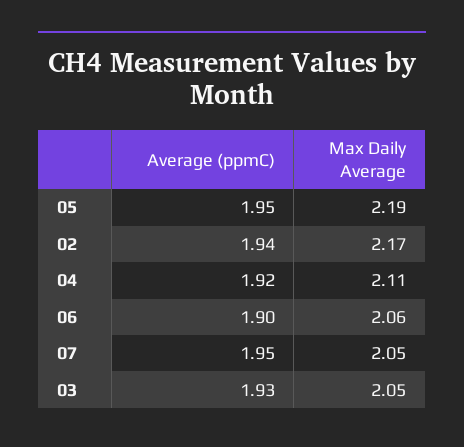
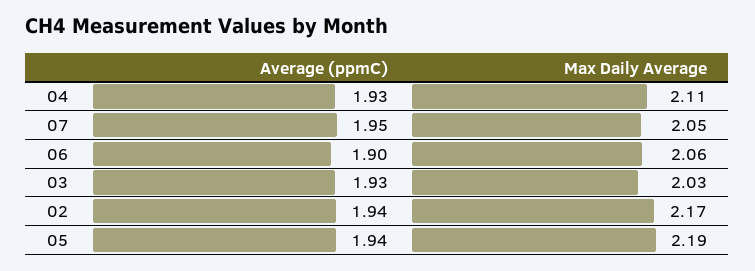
Average (ppmC), 05: 1.95 -> 1.94
Average (ppmC), 04: 1.92 -> 1.93
Max Daily Average, 03: 2.05 -> 2.03

